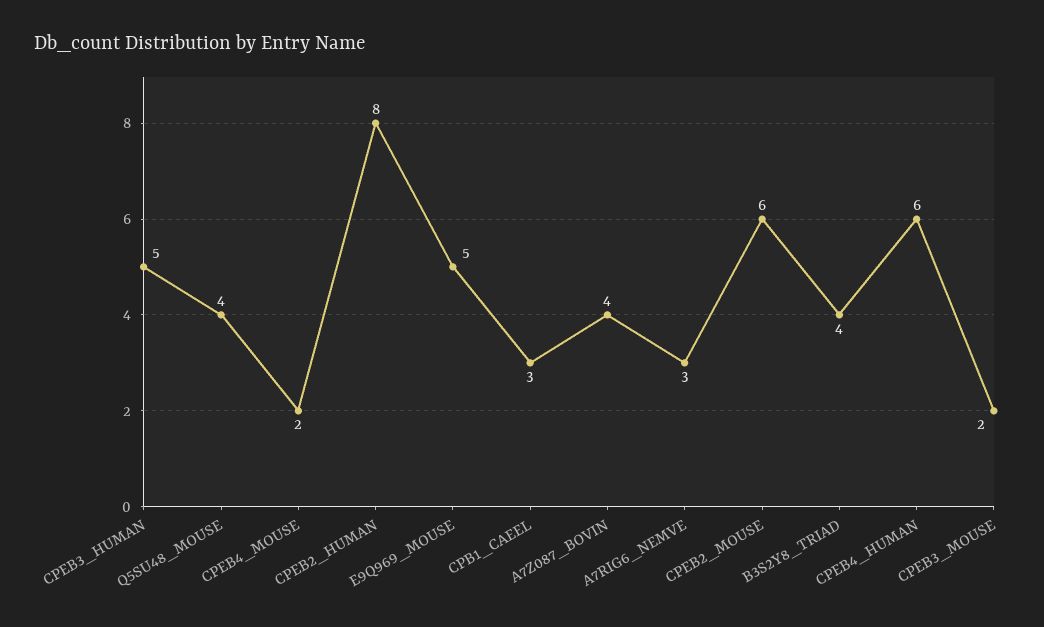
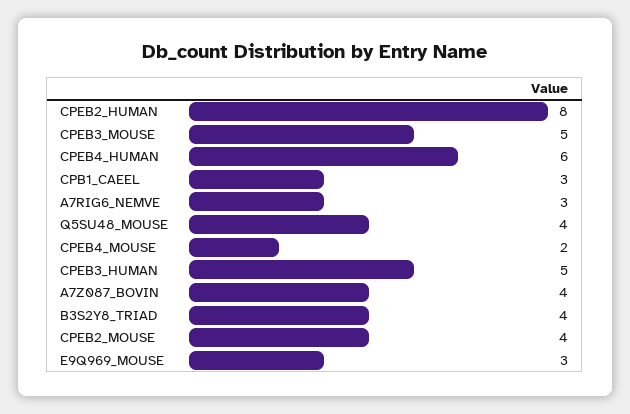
E9Q969_MOUSE: 5 -> 3
CPEB2_MOUSE: 6 -> 4
CPEB3_MOUSE: 2 -> 5

